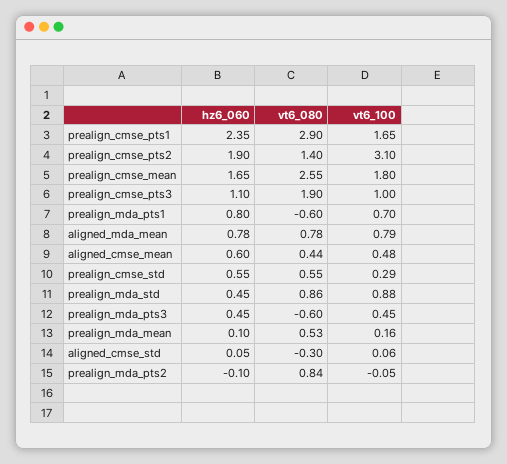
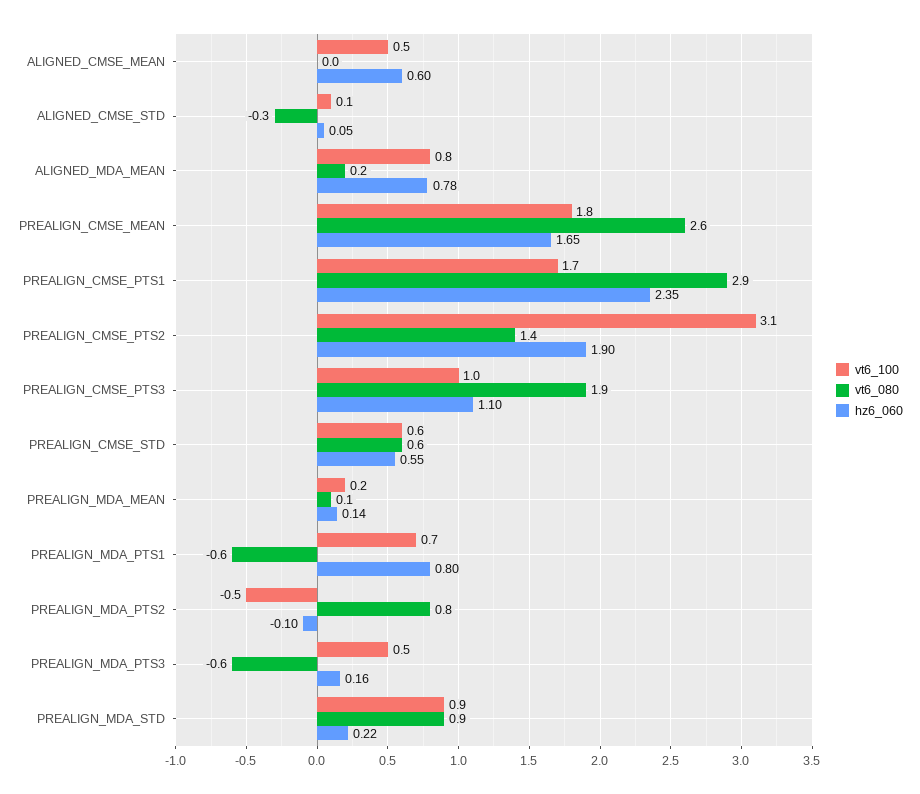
vt6_080, aligned_mda_mean: 0.78 -> 0.2
vt6_080, aligned_cmse_mean: 0.44 -> 0
vt6_100, prealign_cmse_std: 0.29 -> 0.6
hz6_060, prealign_mda_std: 0.45 -> 0.22
hz6_060, prealign_mda_pts3: 0.45 -> 0.16
hz6_060, prealign_mda_mean: 0.1 -> 0.14
vt6_080, prealign_mda_mean: 0.53 -> 0.1
vt6_100, prealign_mda_pts2: -0.05 -> -0.5

